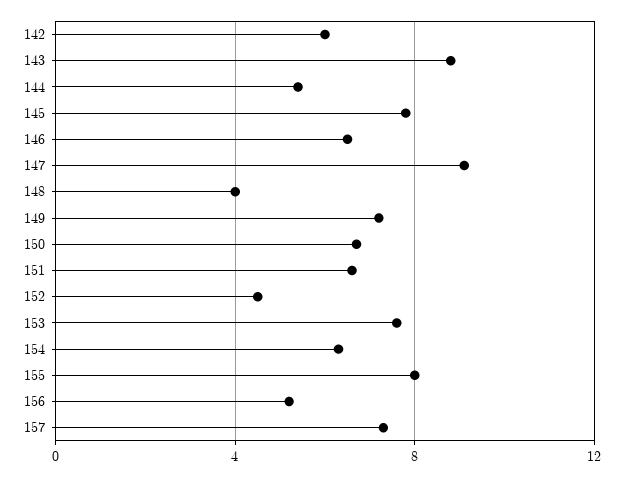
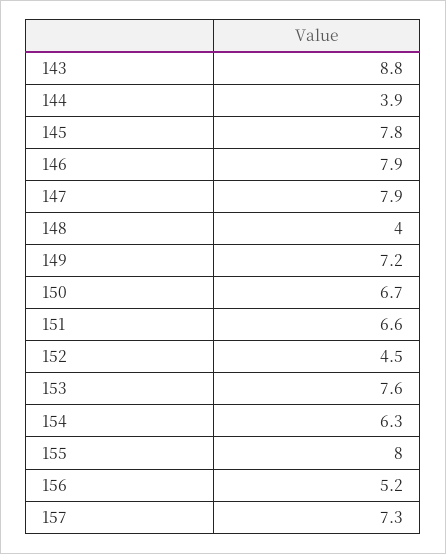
142: 6 -> none
144: 5.5 -> 3.9
146: 6.5 -> 7.9
147: 9 -> 7.9

